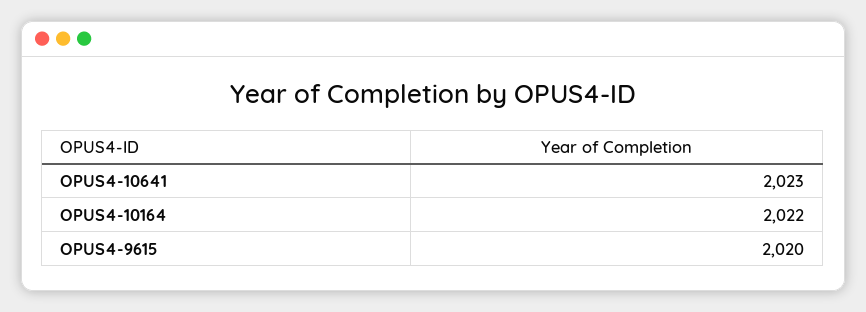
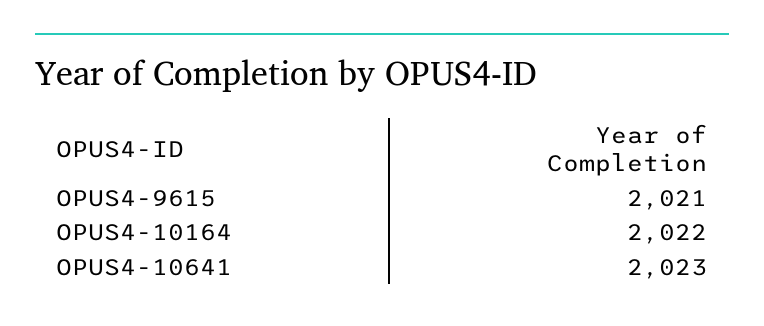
OPUS4-9615: 2020 -> 2021

